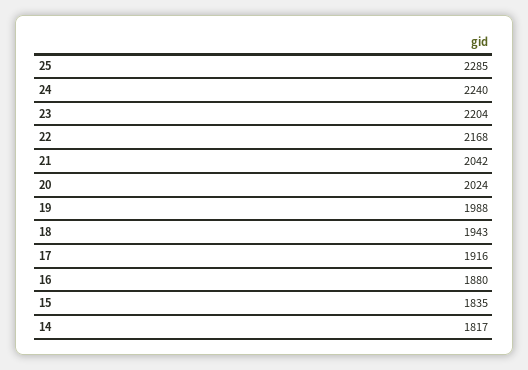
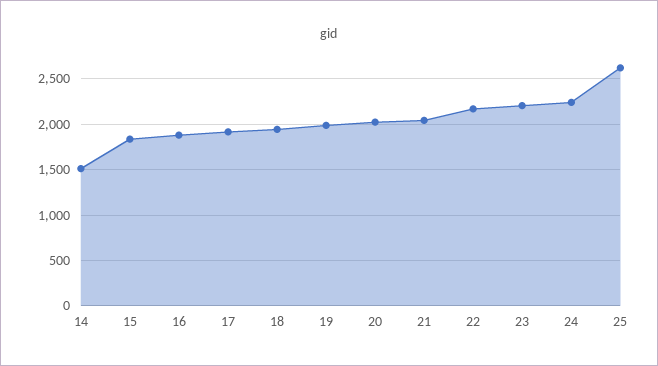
25: 2285 -> 2600
14: 1817 -> 1500

